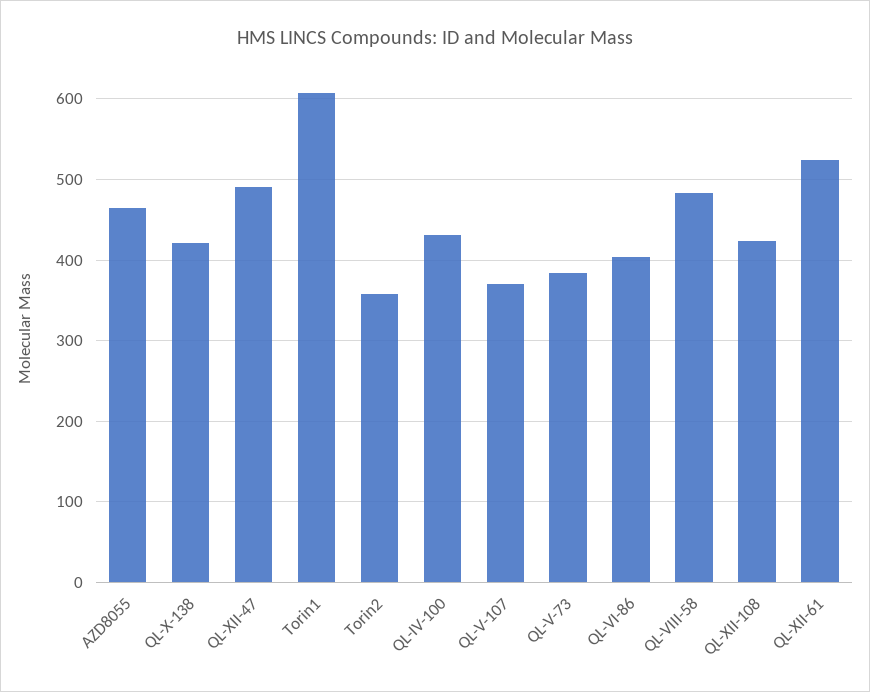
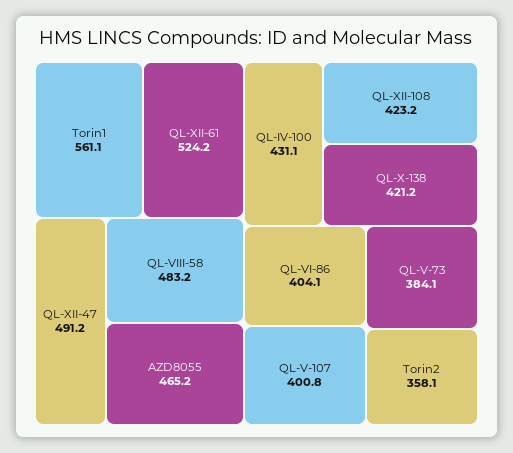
Torin1: 610 -> 561.1
QL-V-107: 370 -> 400.8

